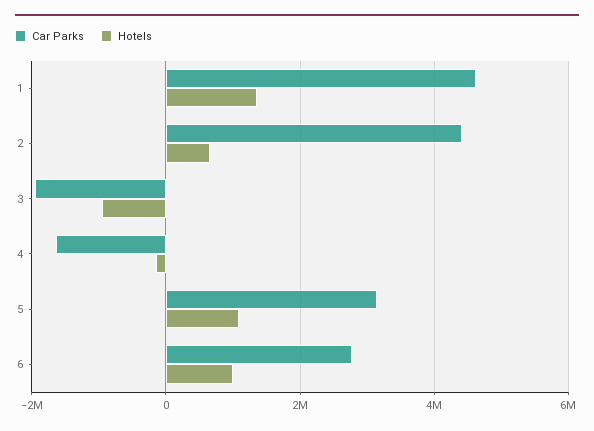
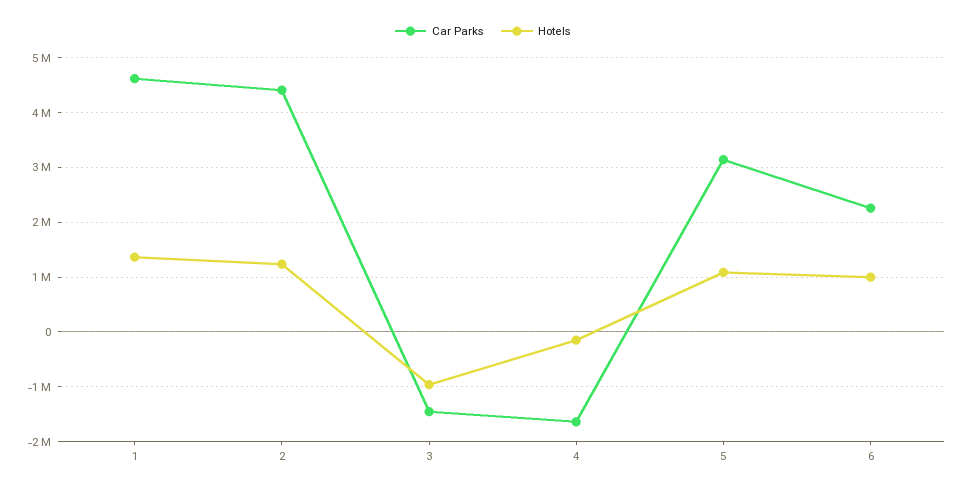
Hotels, 2: 600000 -> 1200000
Car Parks, 3: -2000000 -> -1400000
Car Parks, 6: 2800000 -> 2200000

